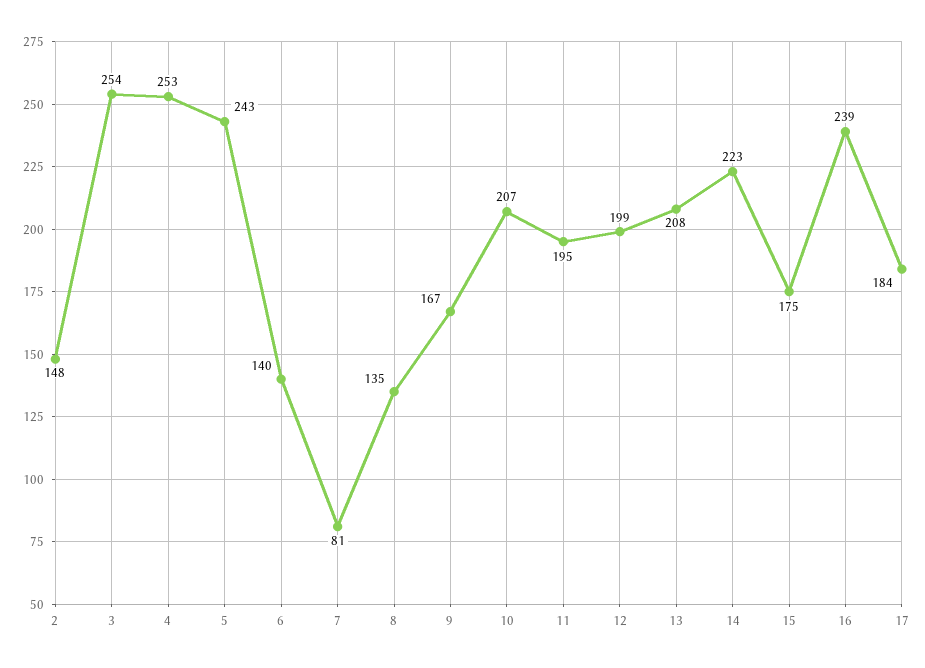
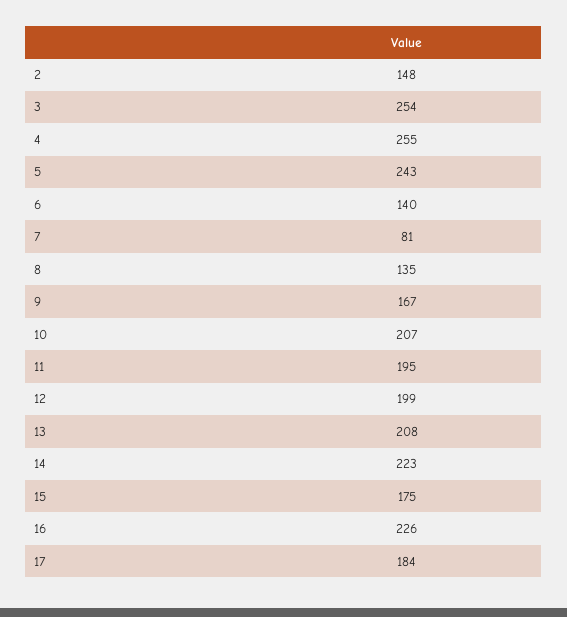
4: 253 -> 255
16: 239 -> 226

